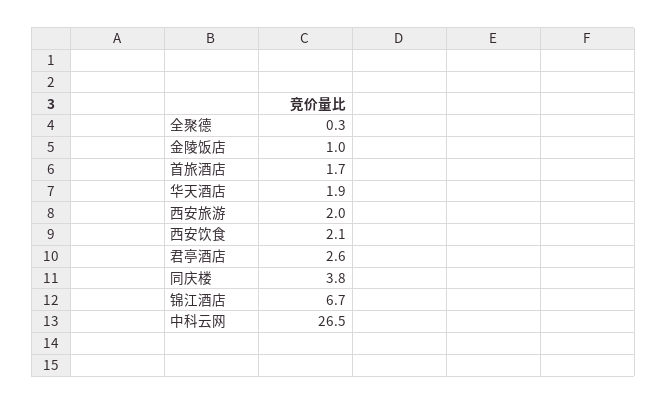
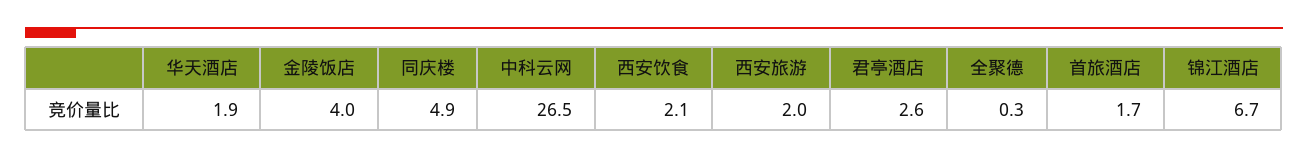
金陵饭店: 1 -> 4
同庆楼: 3.8 -> 4.9

